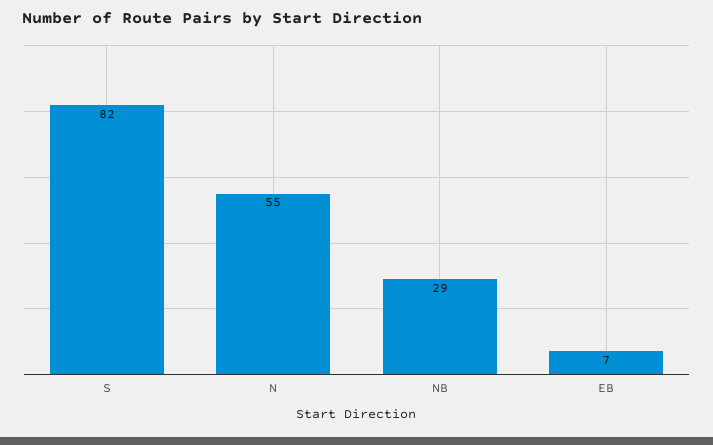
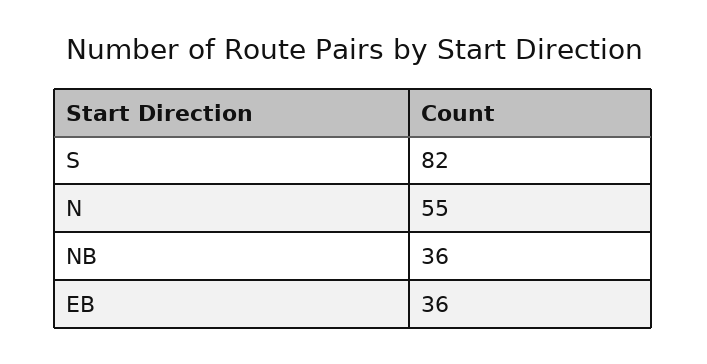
NB: 29 -> 36
EB: 7 -> 36

